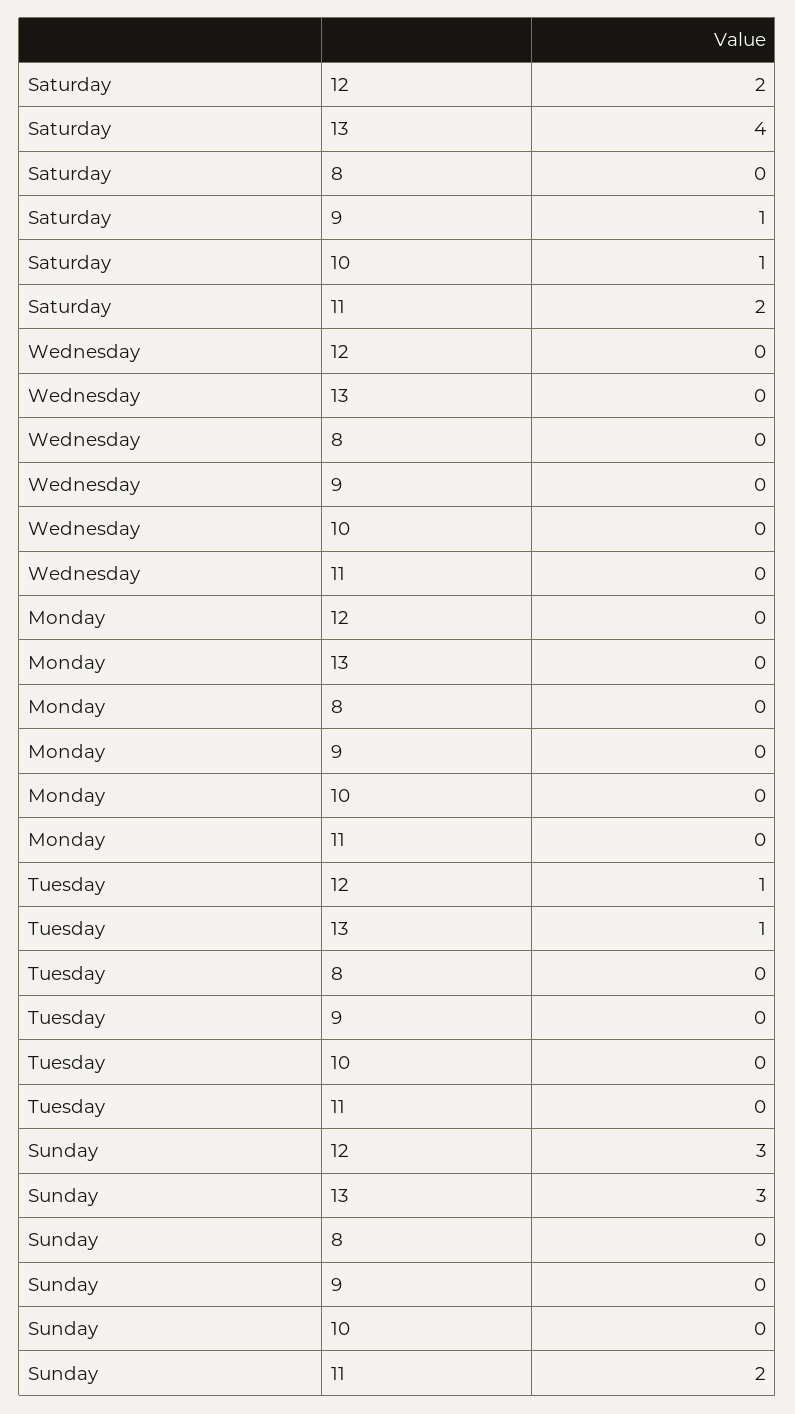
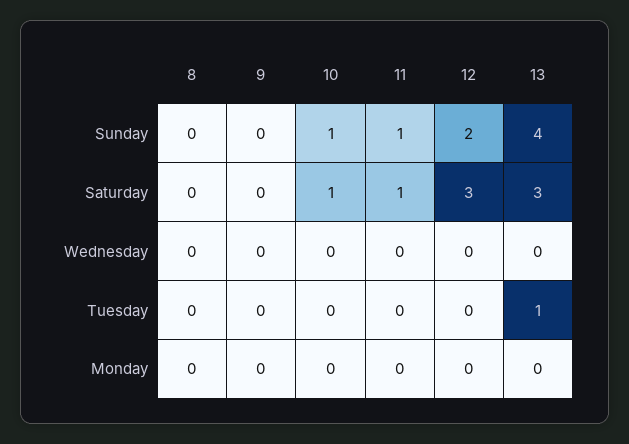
Saturday, 12: 2 -> 3
Saturday, 13: 4 -> 3
Saturday, 9: 1 -> 0
Saturday, 11: 2 -> 1
Tuesday, 12: 1 -> 0
Sunday, 12: 3 -> 2
Sunday, 13: 3 -> 4
Sunday, 10: 0 -> 1
Sunday, 11: 2 -> 1

